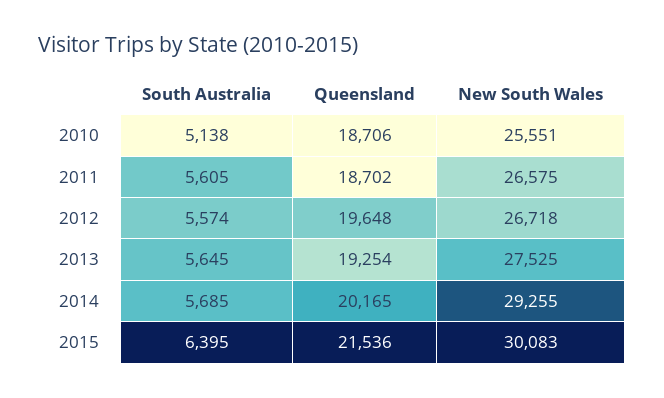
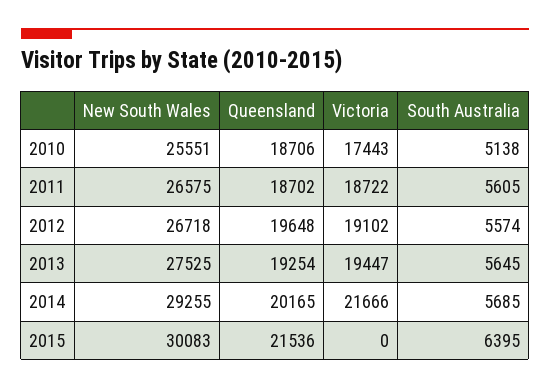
Victoria, 2010: none -> 17443
Victoria, 2011: none -> 18722
Victoria, 2012: none -> 19102
Victoria, 2013: none -> 19447
Victoria, 2014: none -> 21666
Victoria, 2015: none -> 0

